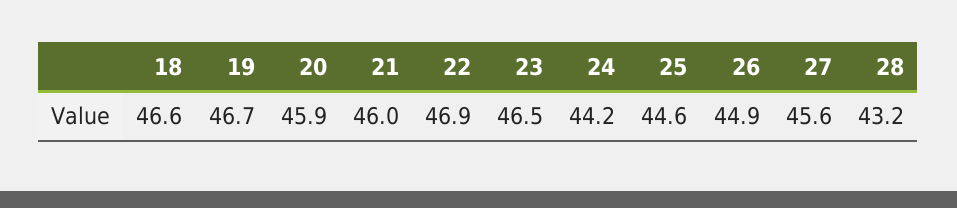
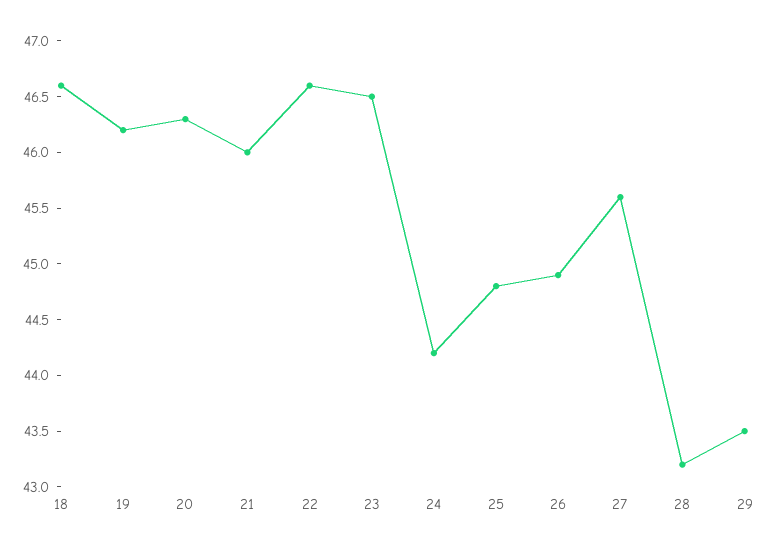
19: 46.7 -> 46.2
20: 45.9 -> 46.3
22: 46.9 -> 46.6
25: 44.6 -> 44.8
29: none -> 43.5

